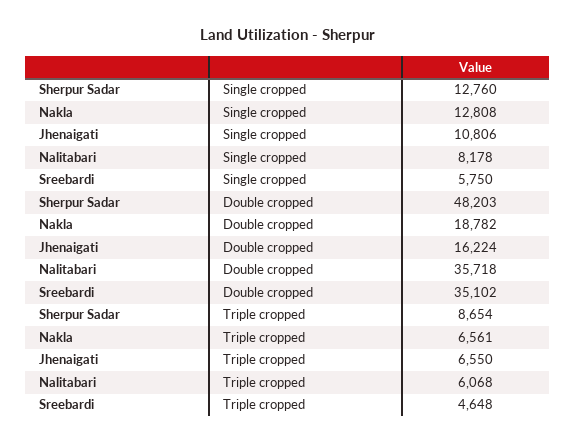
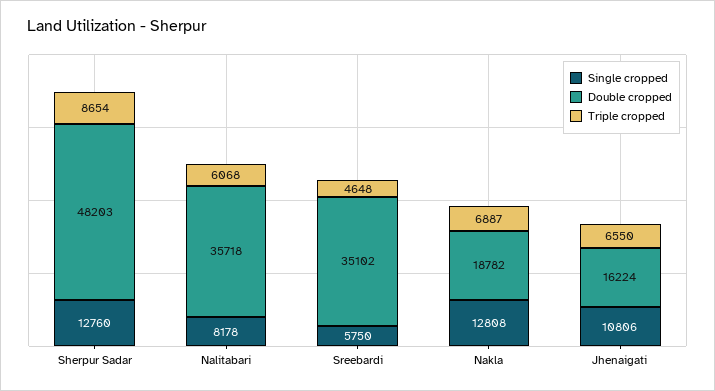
Triple cropped, Nakla: 6561 -> 6887

